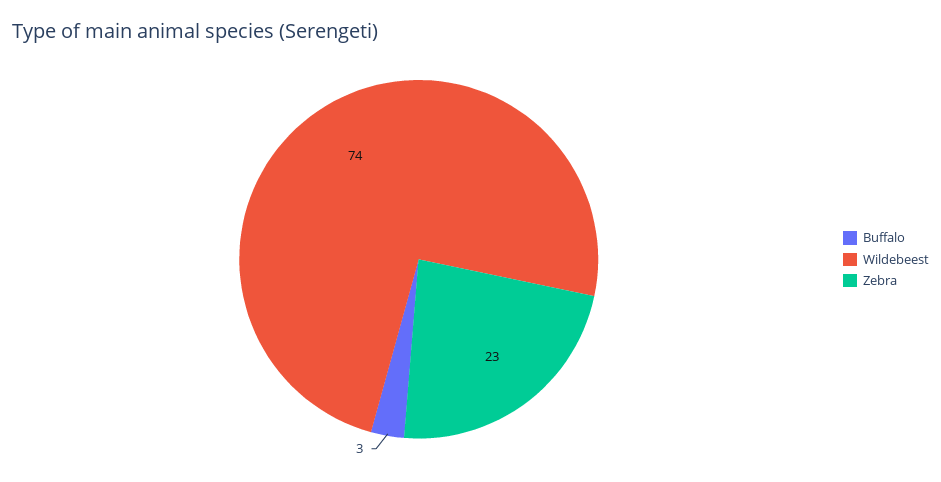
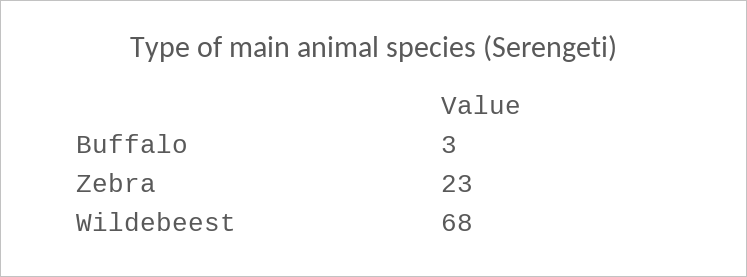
Wildebeest: 74 -> 68

